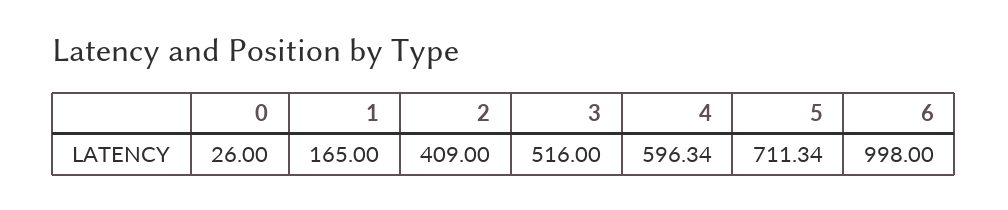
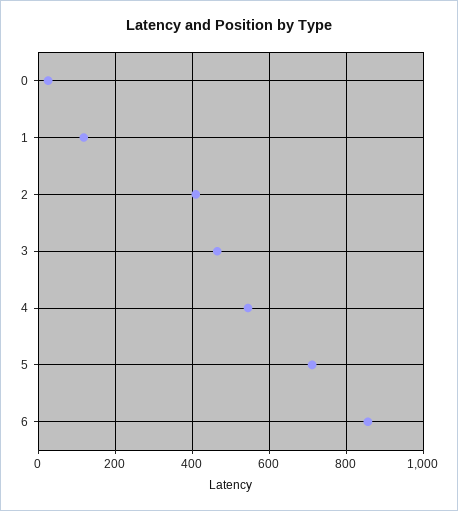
1: 165 -> 120
3: 516 -> 460
4: 596.34 -> 540
6: 998 -> 860

